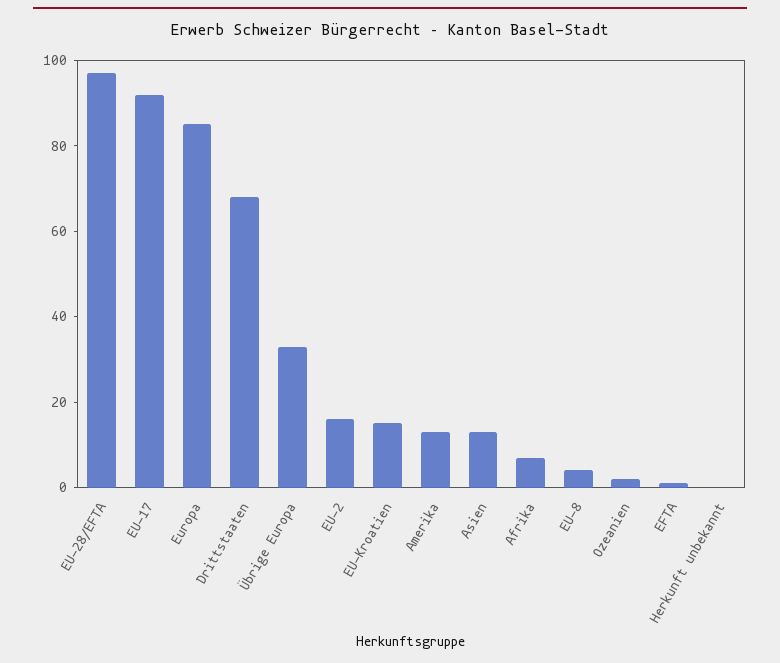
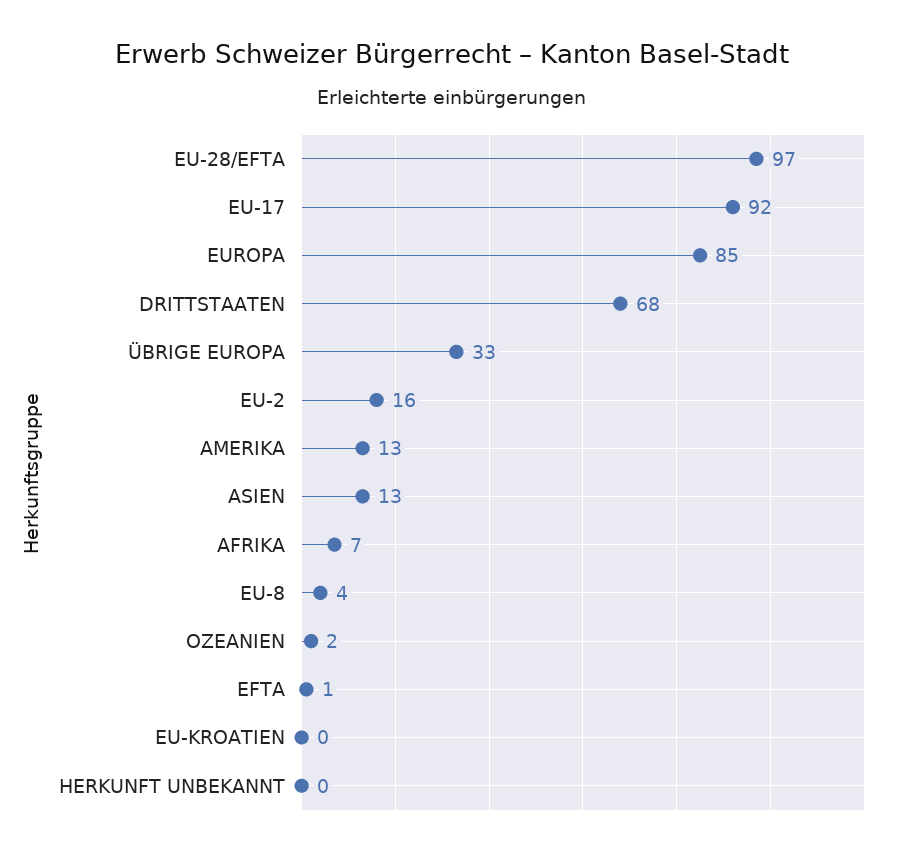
EU-Kroatien: 15 -> 0

